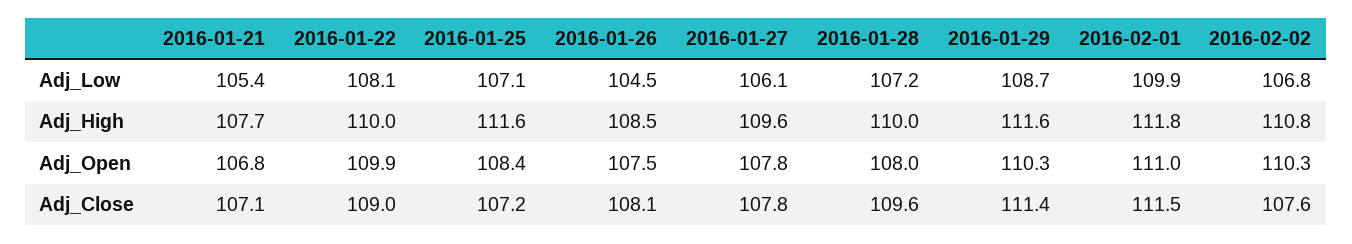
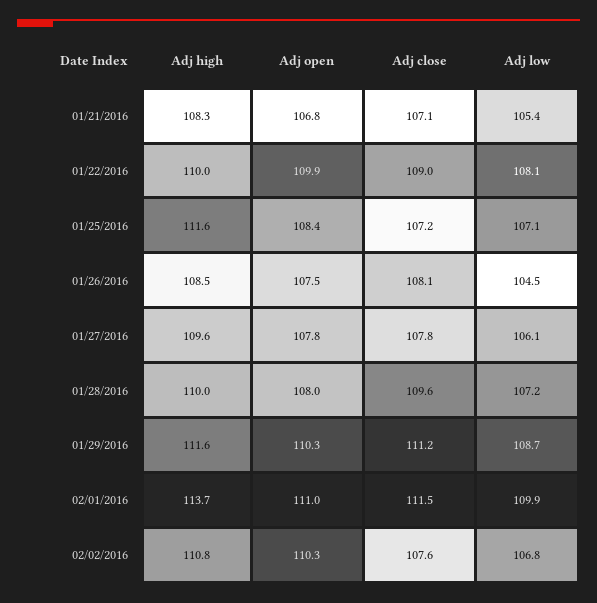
2016-01-21, Adj_High: 107.7 -> 108.3
2016-02-01, Adj_High: 111.8 -> 113.7
2016-01-29, Adj_Close: 111.4 -> 111.2

